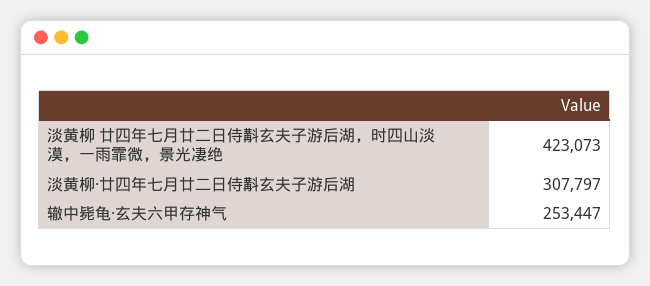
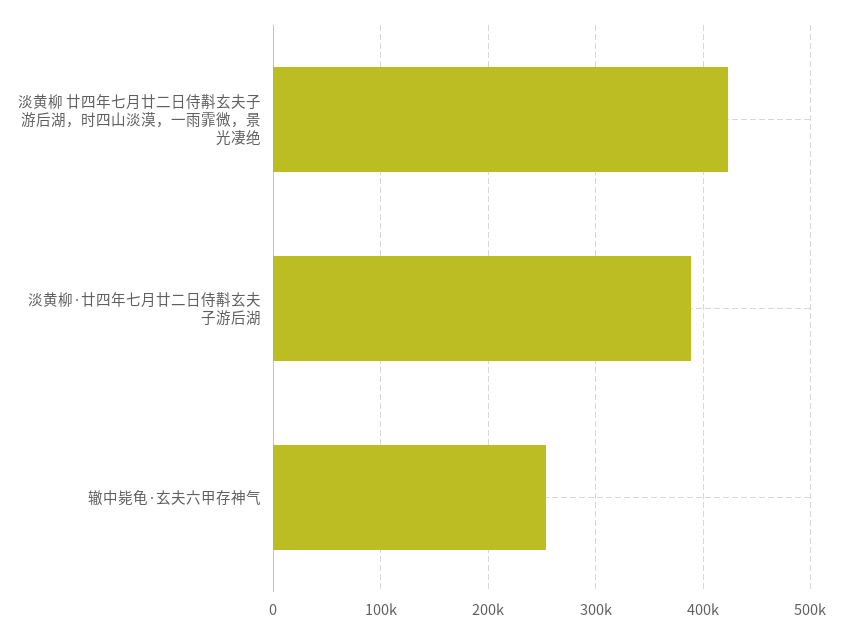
淡黄柳·廿四年七月廿二日侍斠玄夫子游后湖: 307797 -> 390000

